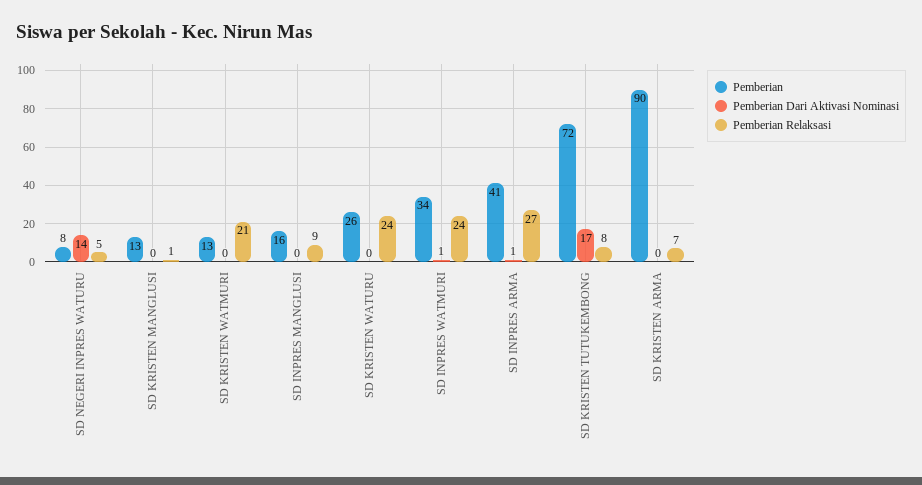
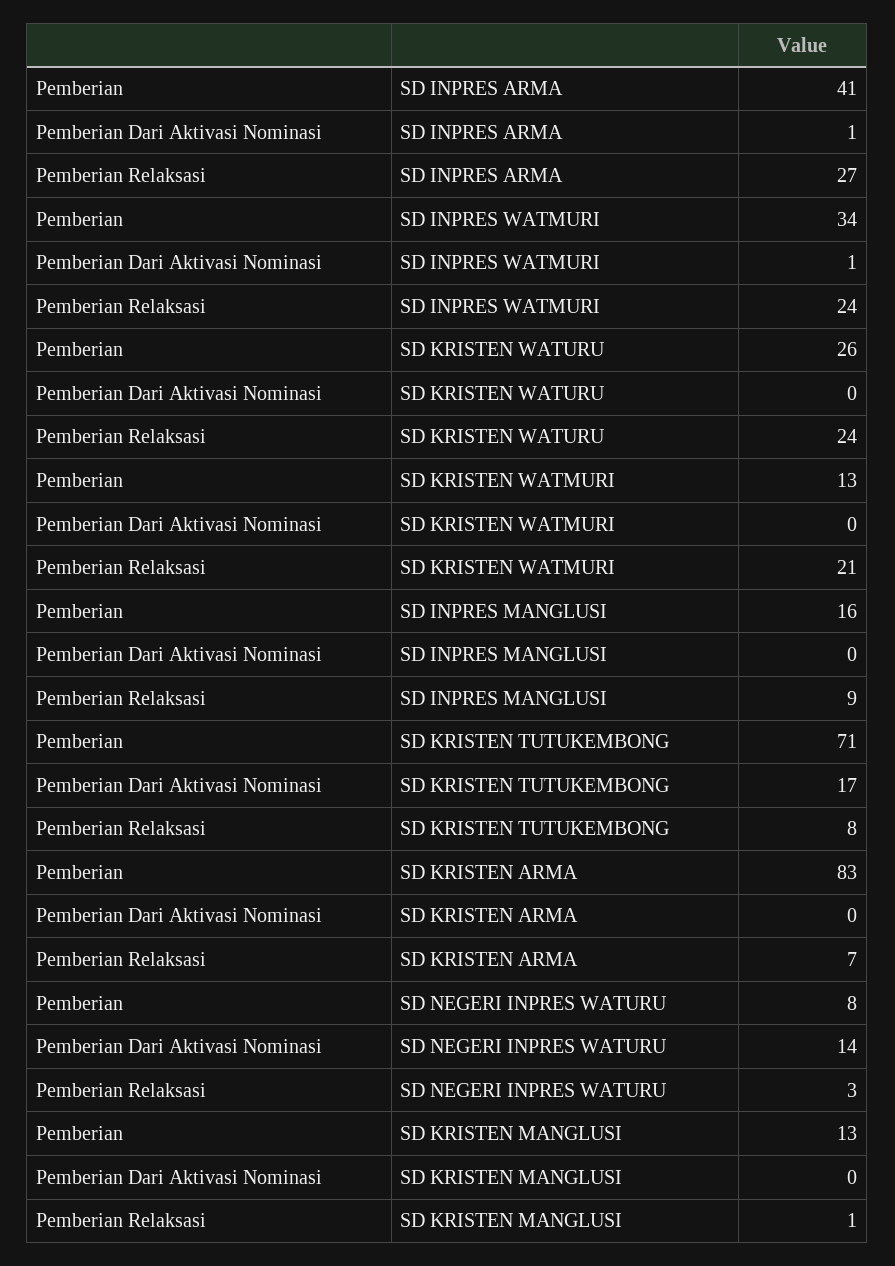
Pemberian Relaksasi, SD NEGERI INPRES WATURU: 5 -> 3
Pemberian, SD KRISTEN TUTUKEMBONG: 72 -> 71
Pemberian, SD KRISTEN ARMA: 90 -> 83

